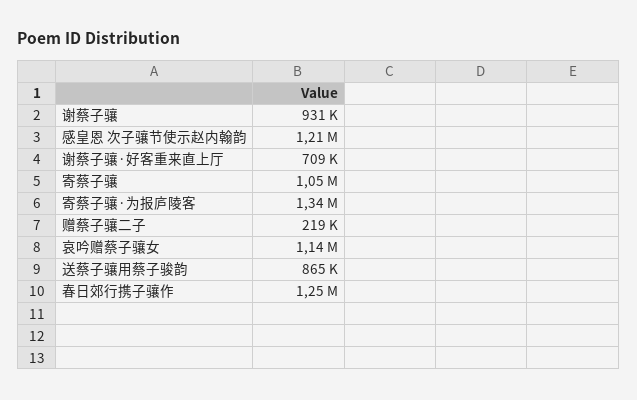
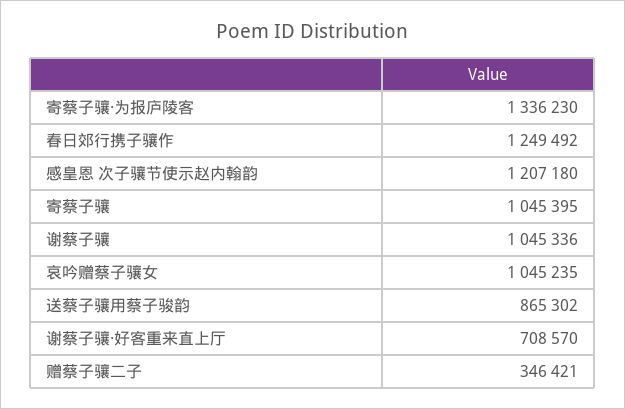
谢蔡子骧: 931000 -> 1045336
赠蔡子骧二子: 219000 -> 346421
哀吟赠蔡子骧女: 1140000 -> 1045235

